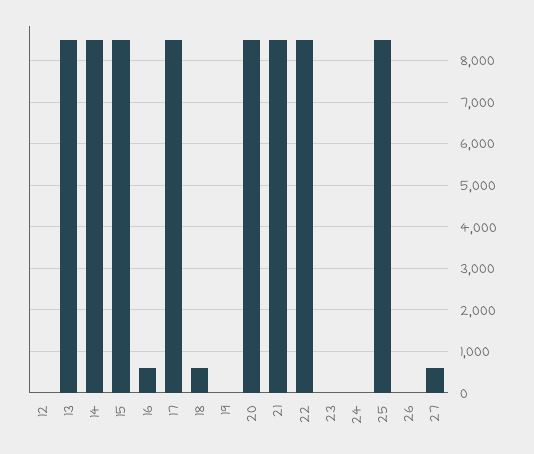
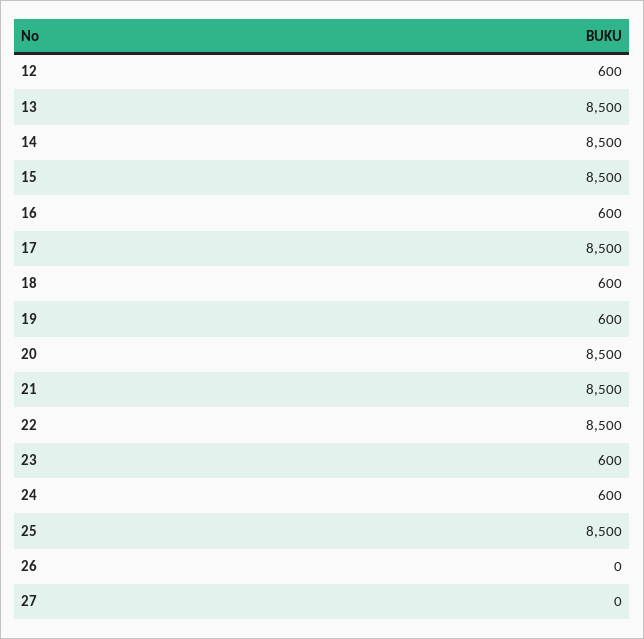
12: 0 -> 600
19: 0 -> 600
23: 0 -> 600
24: 0 -> 600
27: 600 -> 0

